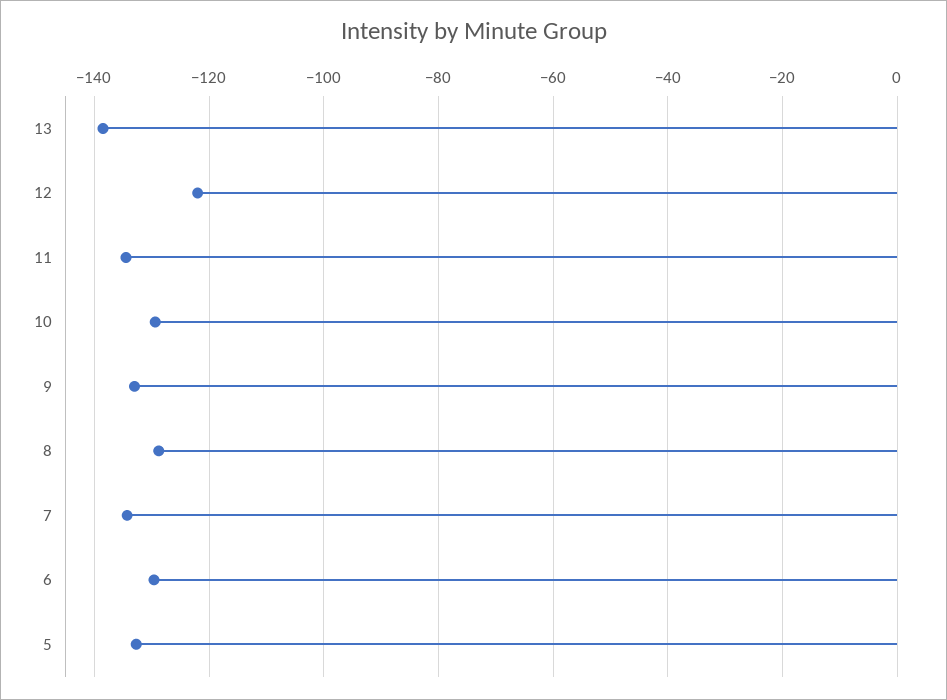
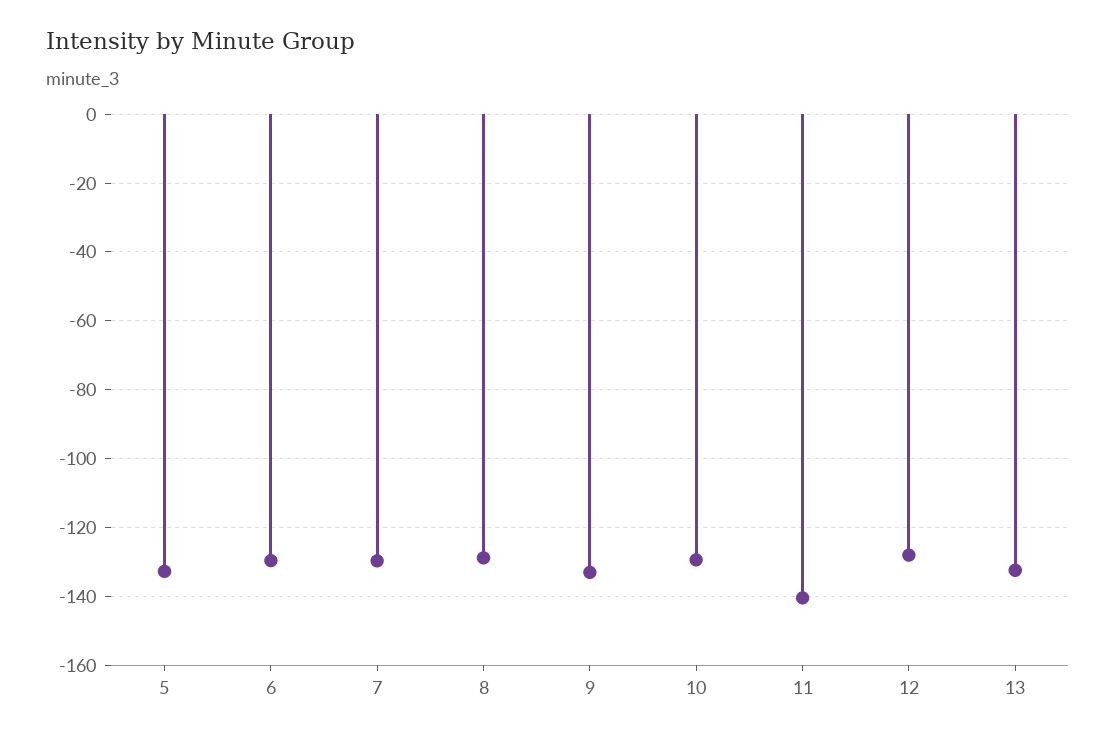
13: -138 -> -132
12: -122 -> -128
11: -134 -> -140
7: -134 -> -130

